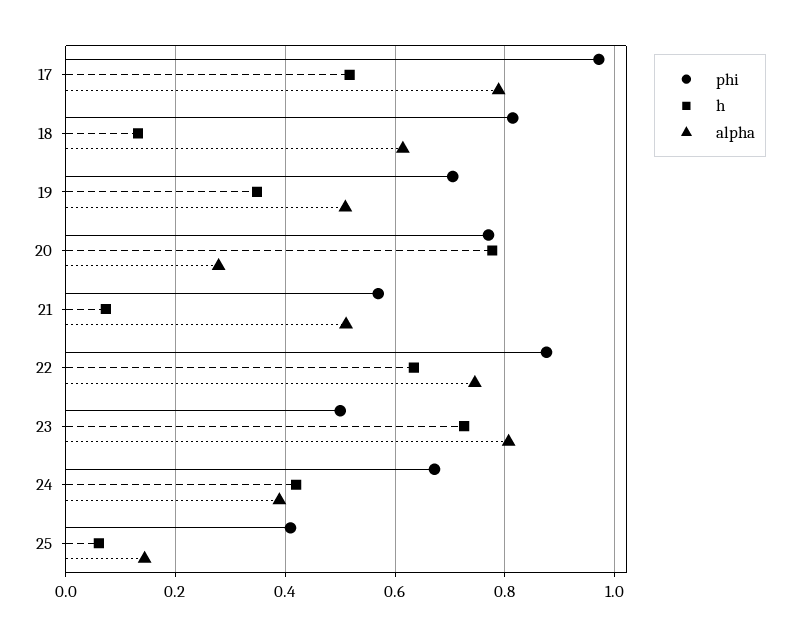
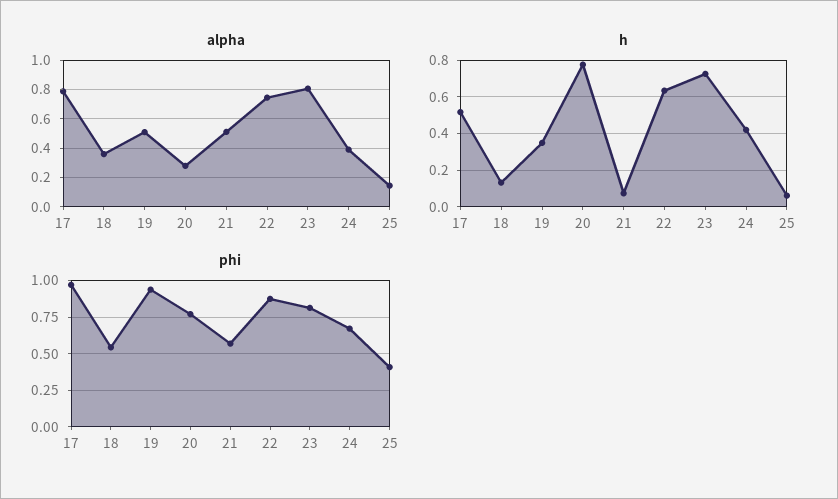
phi, 18: 0.82 -> 0.55
alpha, 18: 0.62 -> 0.35
phi, 19: 0.7 -> 0.95
phi, 23: 0.5 -> 0.8

